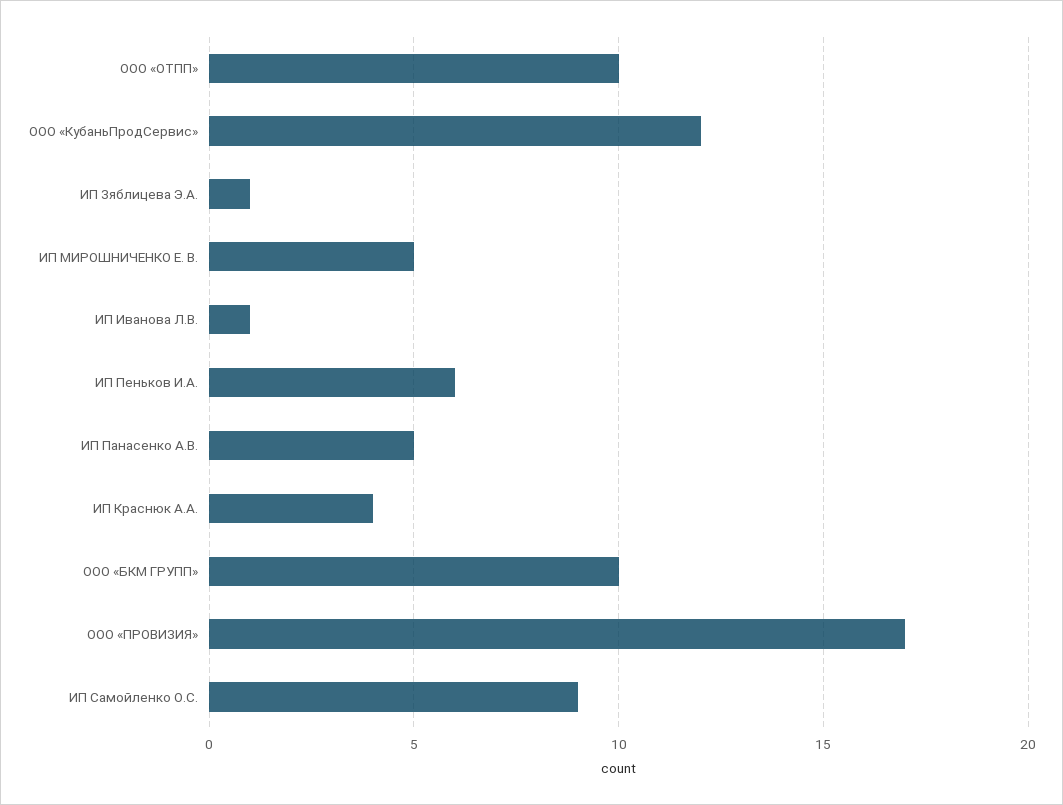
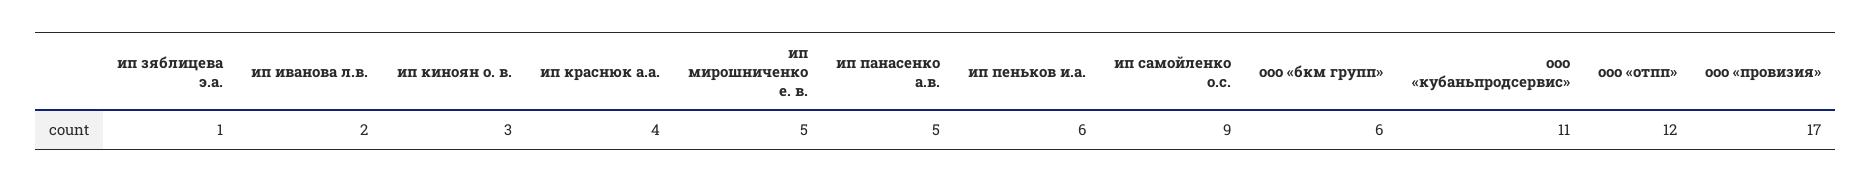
ООО «ОТПП»: 10 -> 12
ООО «КубаньПродСервис»: 12 -> 11
ИП Иванова Л.В.: 1 -> 2
ООО «БКМ ГРУПП»: 10 -> 6
ип киноян о. в.: none -> 3

